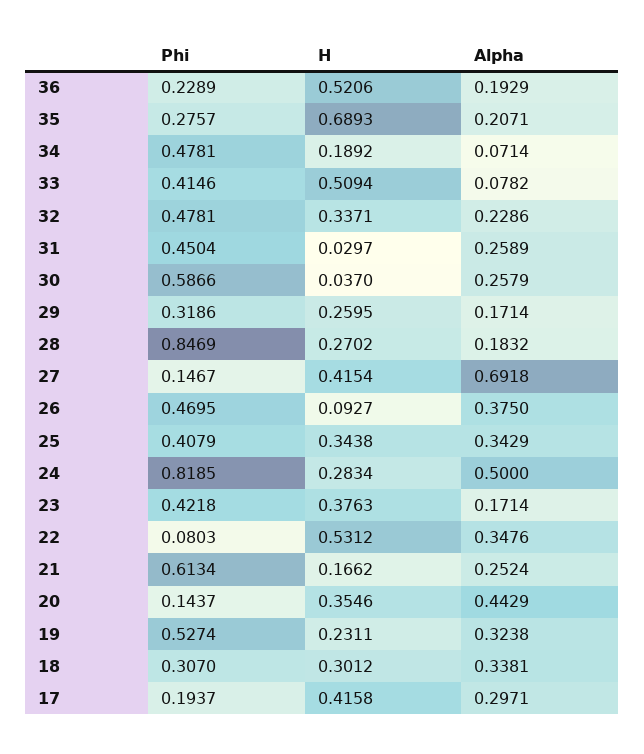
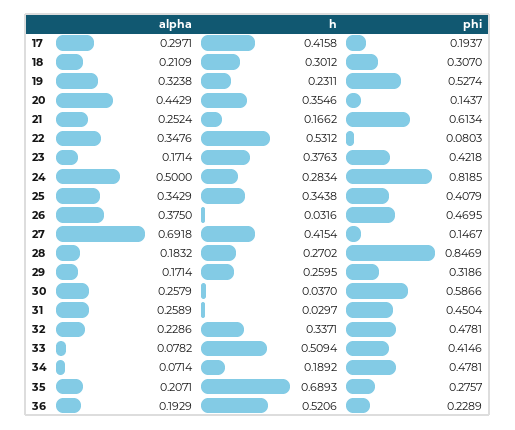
H, 26: 0.0927 -> 0.0316
Alpha, 18: 0.3381 -> 0.2109

